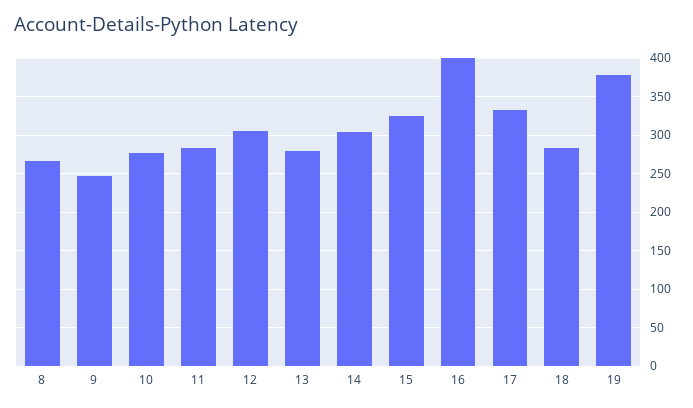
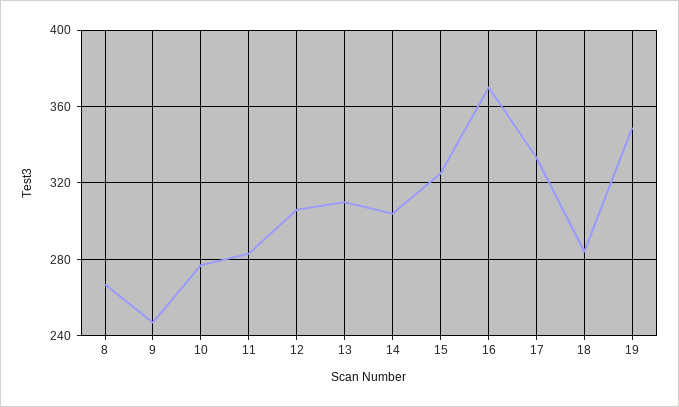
13: 280 -> 310
16: 400 -> 370
19: 380 -> 350

